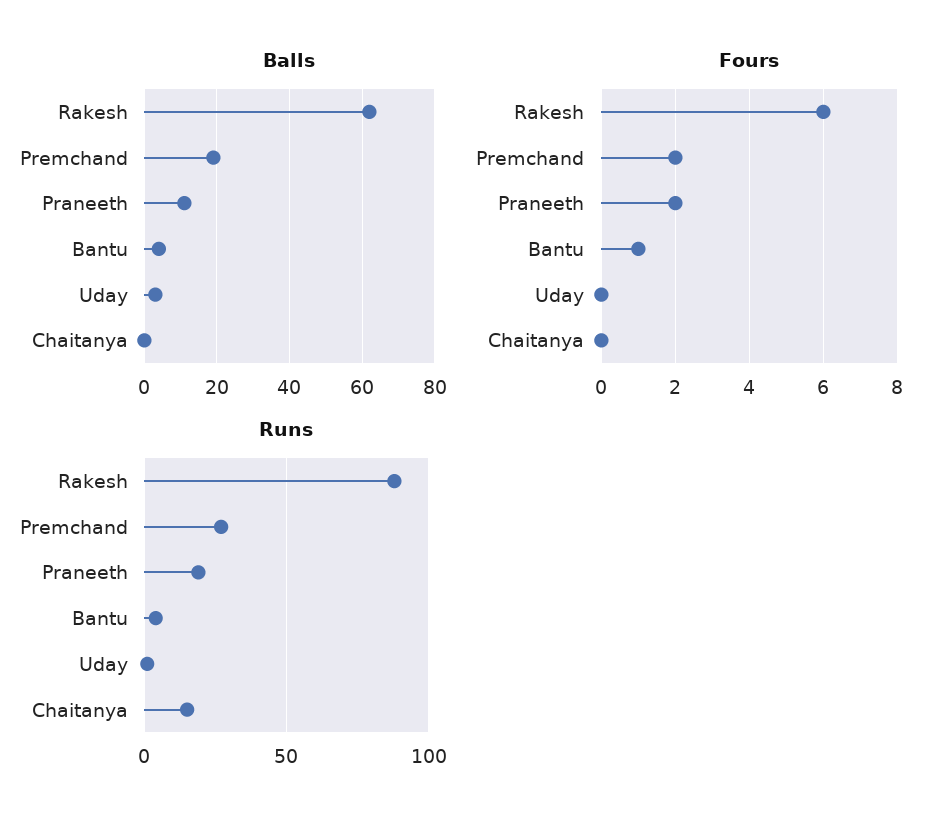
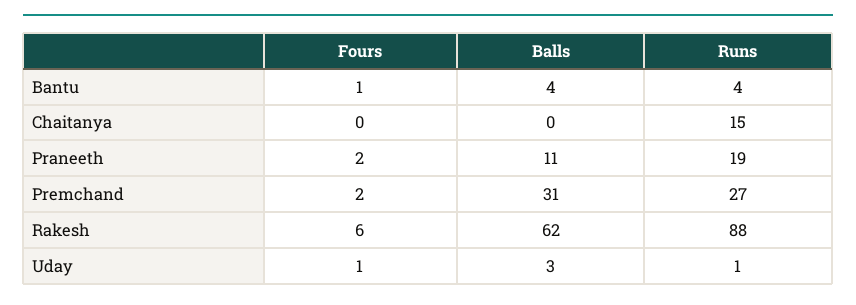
Balls, Premchand: 20 -> 31
Fours, Uday: 0 -> 1

